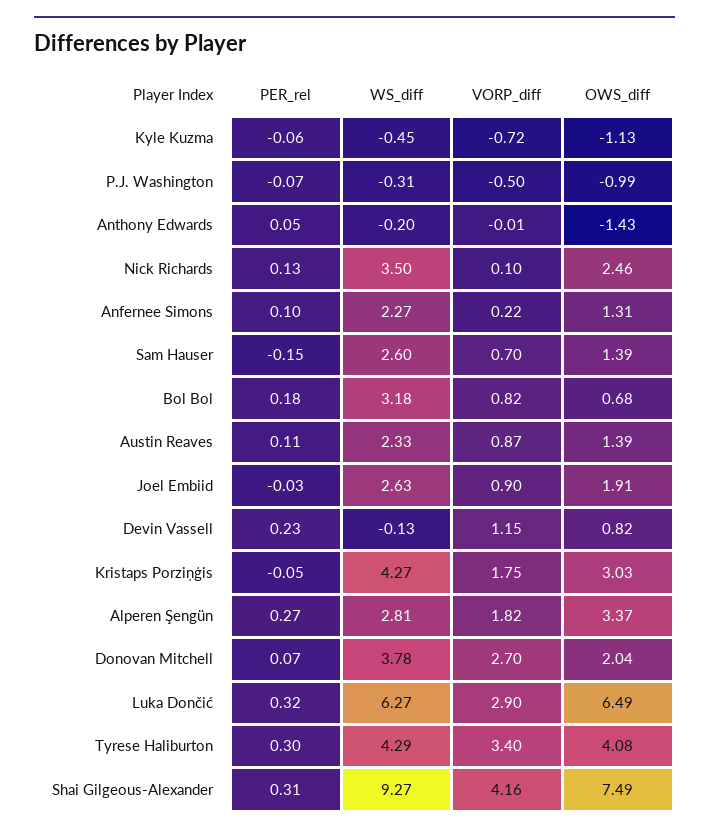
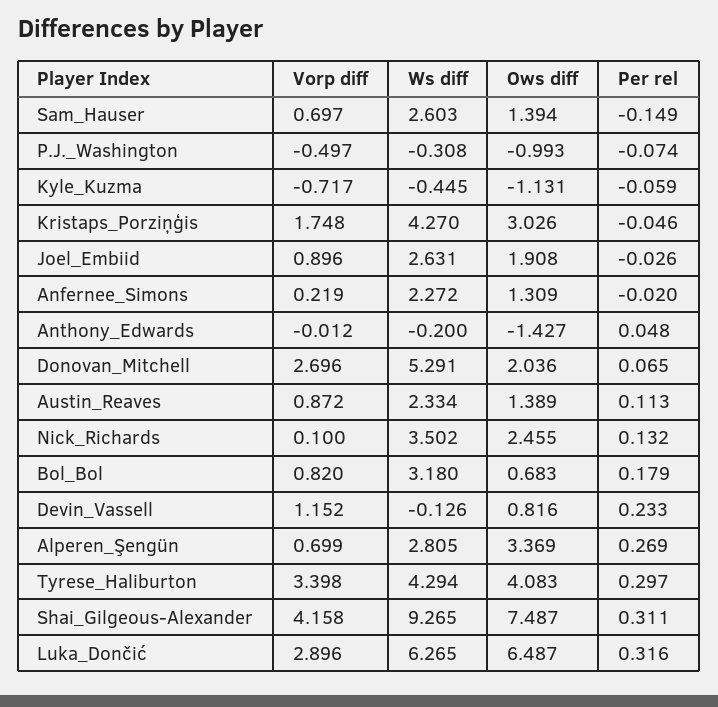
PER_rel, Anfernee Simons: 0.1 -> -0.02
VORP_diff, Alperen Şengün: 1.82 -> 0.699
WS_diff, Donovan Mitchell: 3.78 -> 5.291

